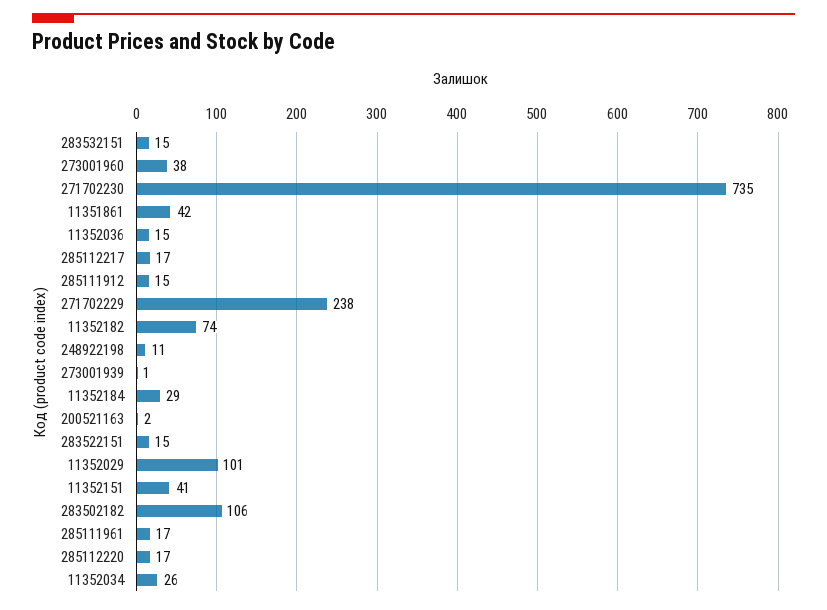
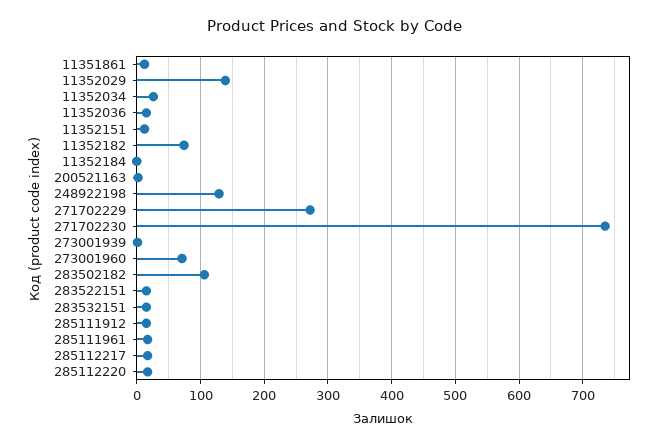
273001960: 38 -> 70
11351861: 42 -> 10
271702229: 238 -> 270
248922198: 11 -> 130
11352184: 29 -> 0
11352029: 101 -> 140
11352151: 41 -> 10

